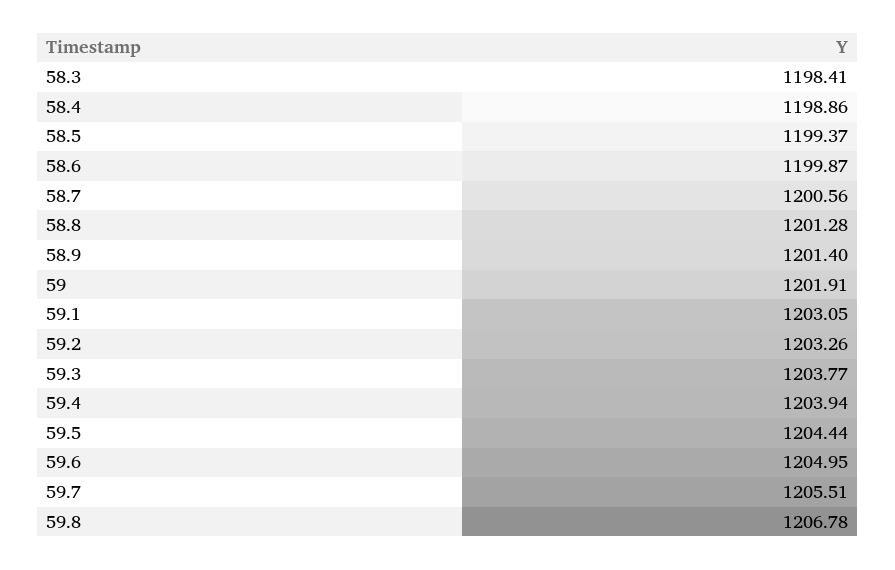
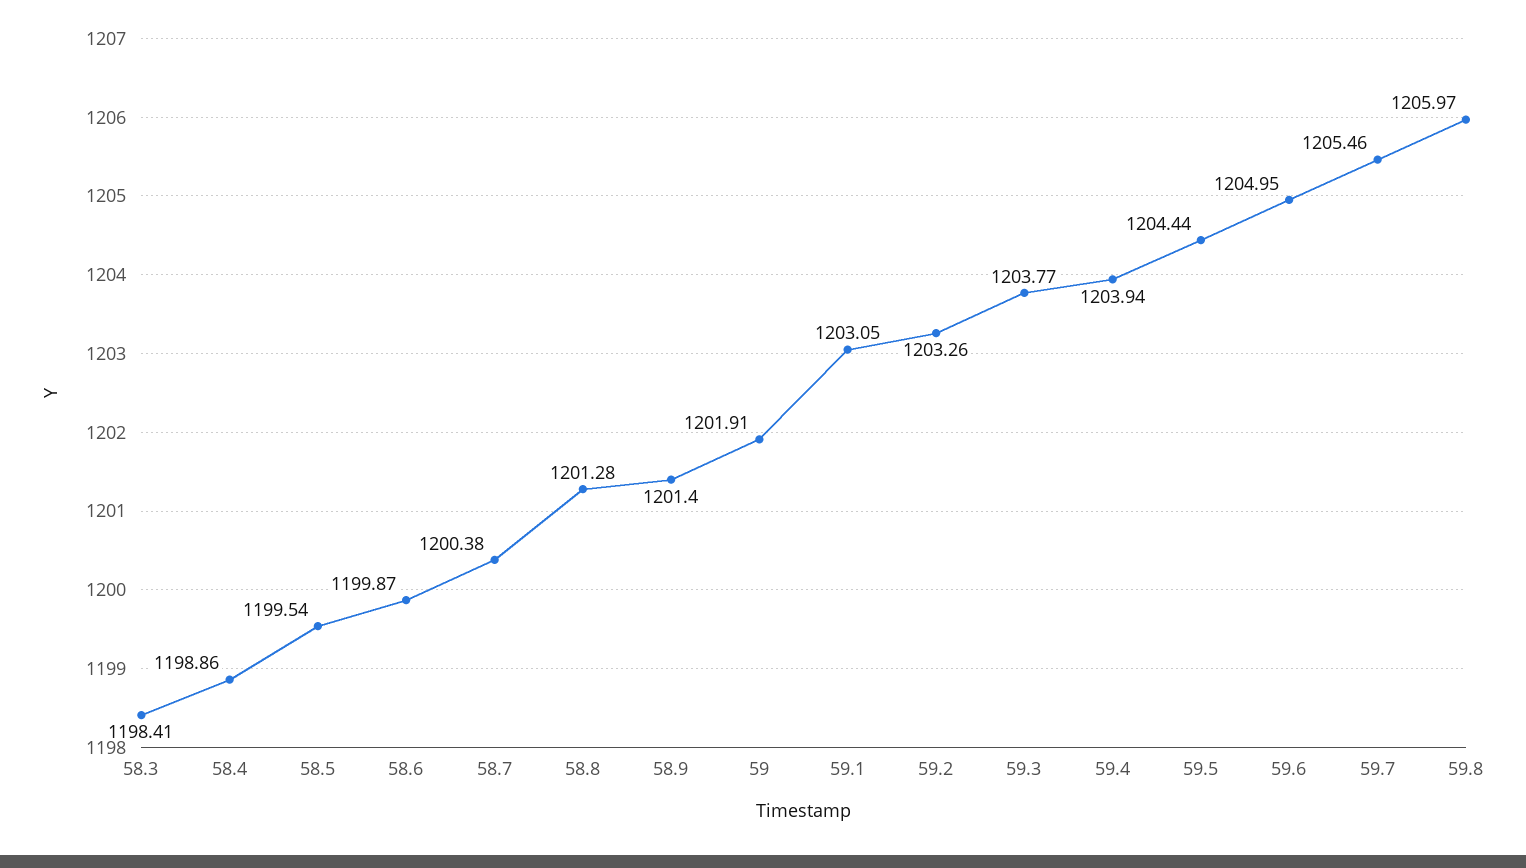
58.5: 1199.37 -> 1199.54
58.7: 1200.56 -> 1200.38
59.7: 1205.51 -> 1205.46
59.8: 1206.78 -> 1205.97

